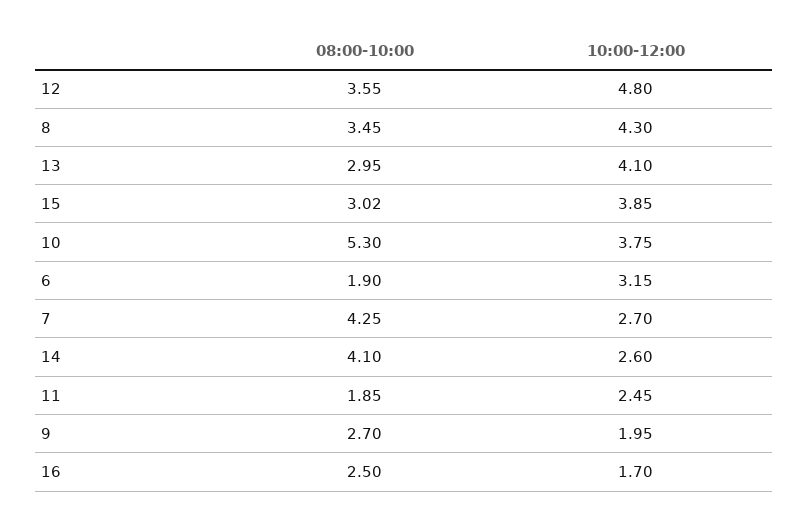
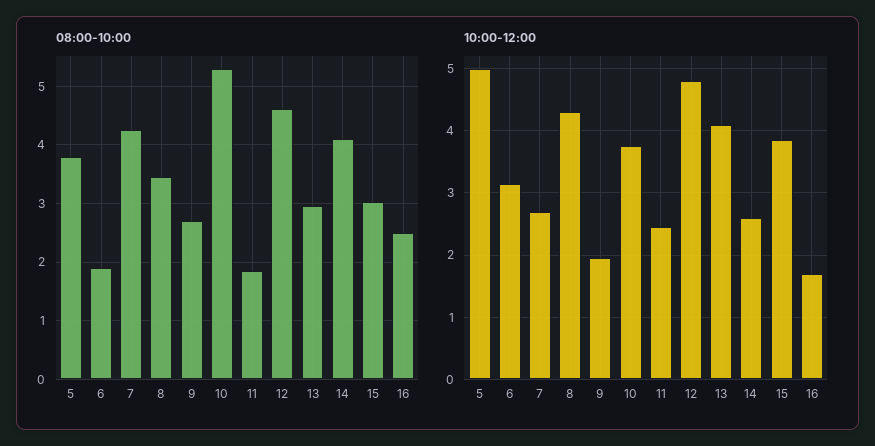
08:00-10:00, 12: 3.55 -> 4.6
08:00-10:00, 5: none -> 3.8
10:00-12:00, 5: none -> 5

